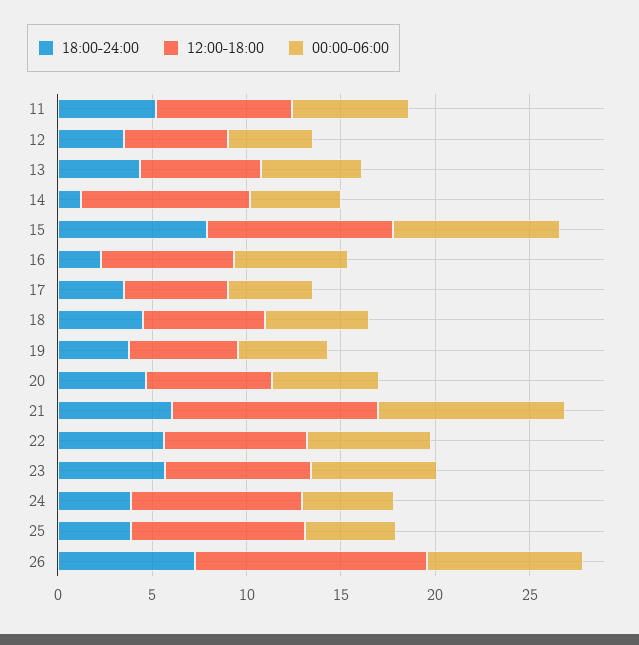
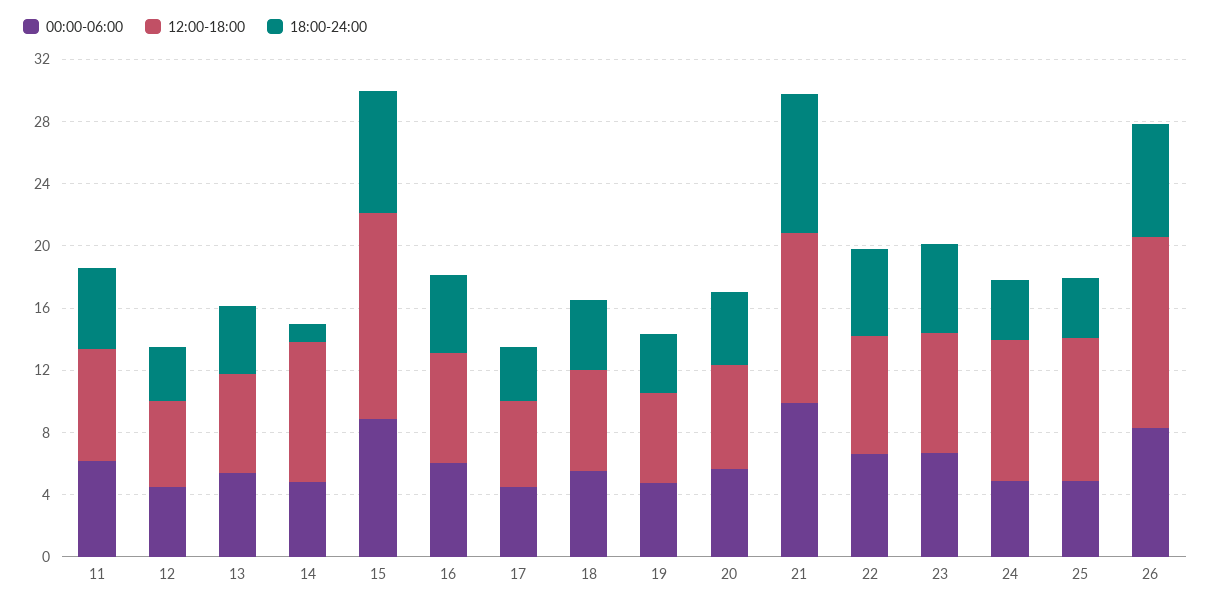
12:00-18:00, 15: 10 -> 13
18:00-24:00, 16: 2 -> 5
18:00-24:00, 21: 6 -> 9

